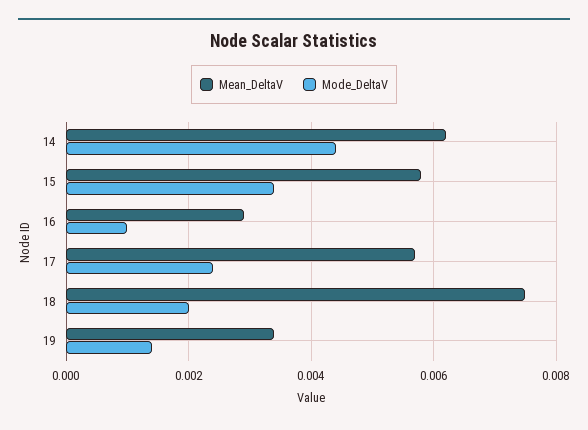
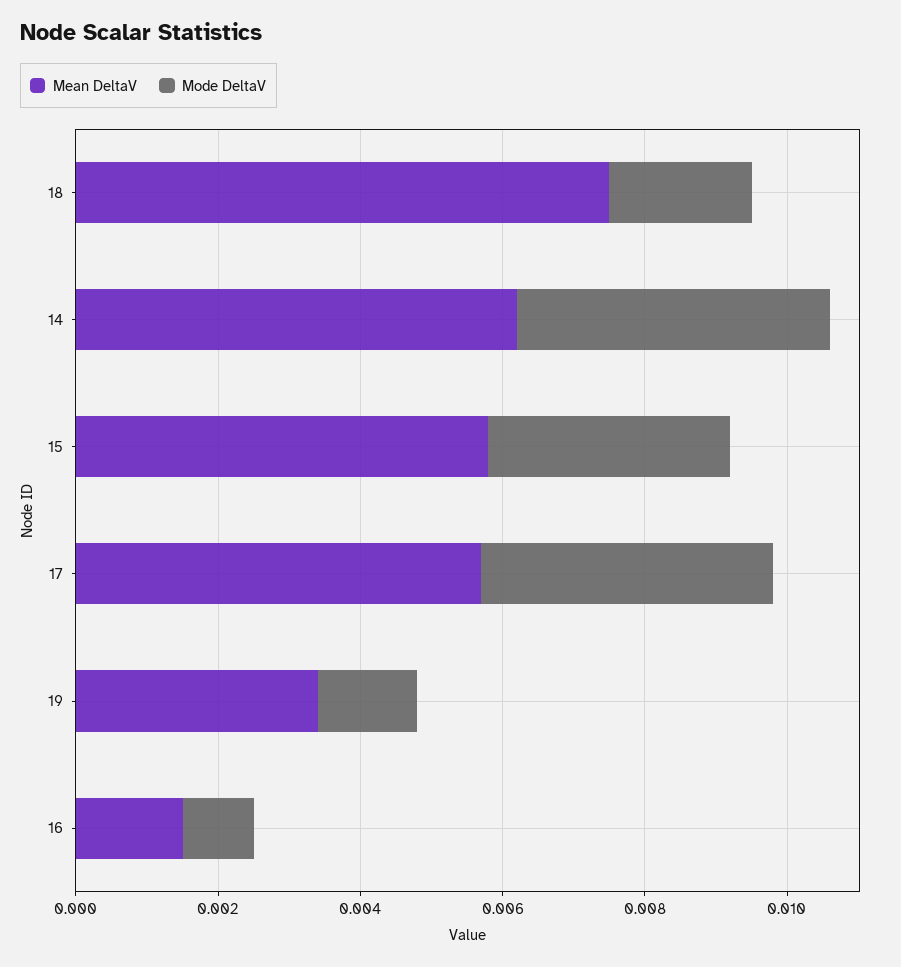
Mean_DeltaV, 16: 0.003 -> 0.0015
Mode_DeltaV, 17: 0.0025 -> 0.004

